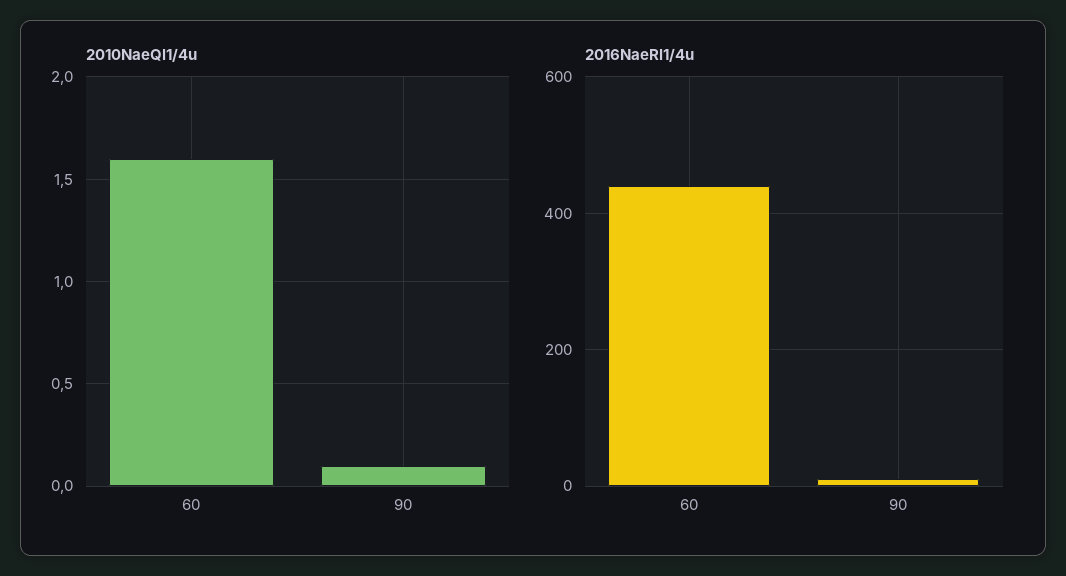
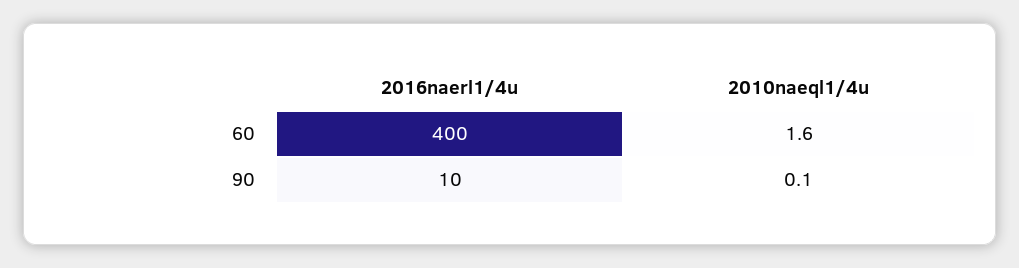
2016NaeRl1/4u, 60: 440 -> 400

